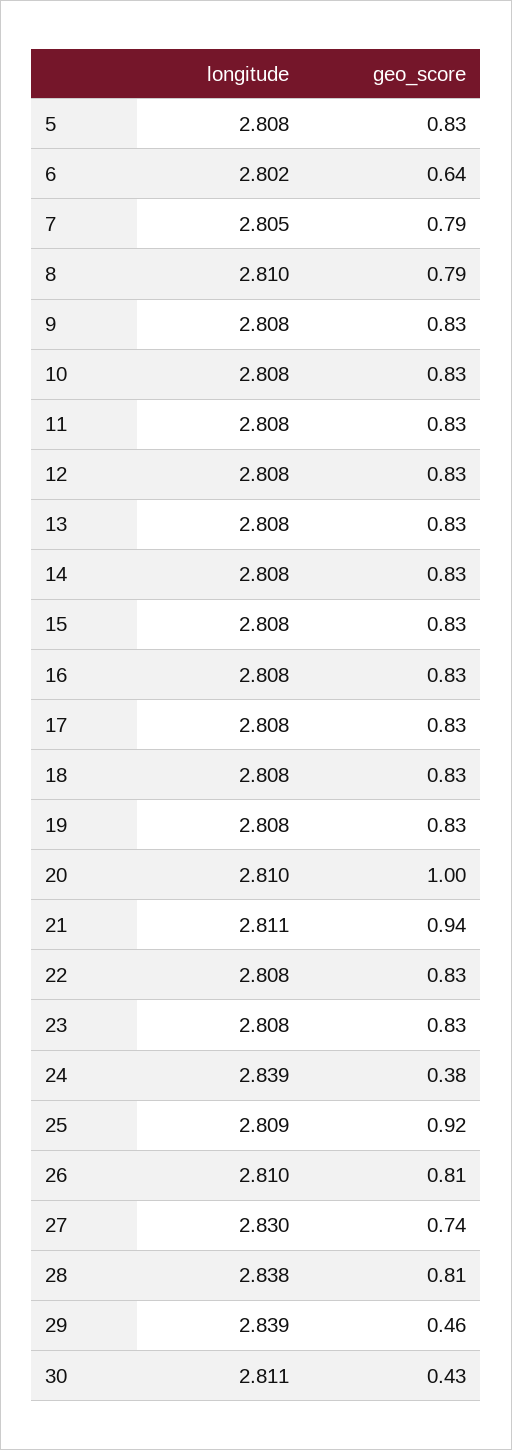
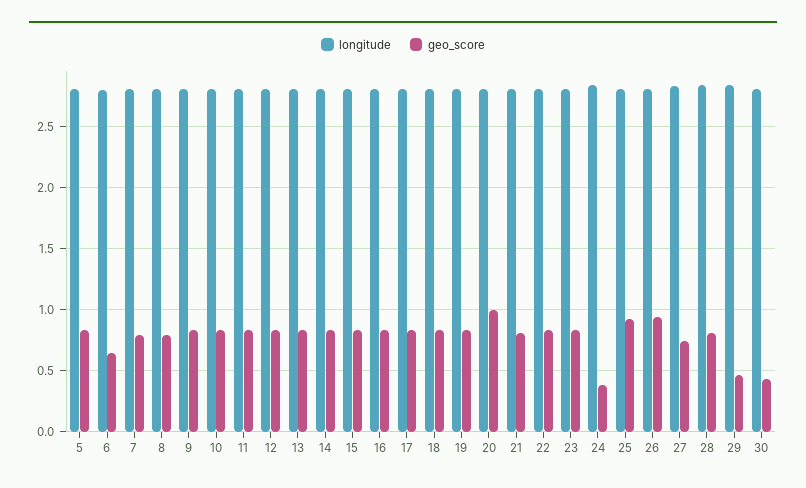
geo_score, 21: 0.94 -> 0.8
geo_score, 26: 0.81 -> 0.95

